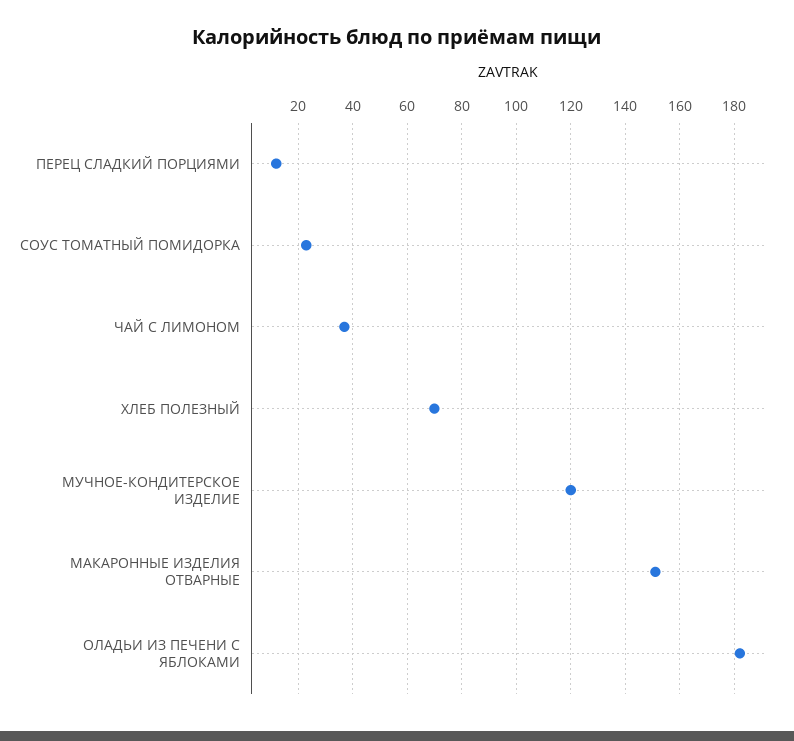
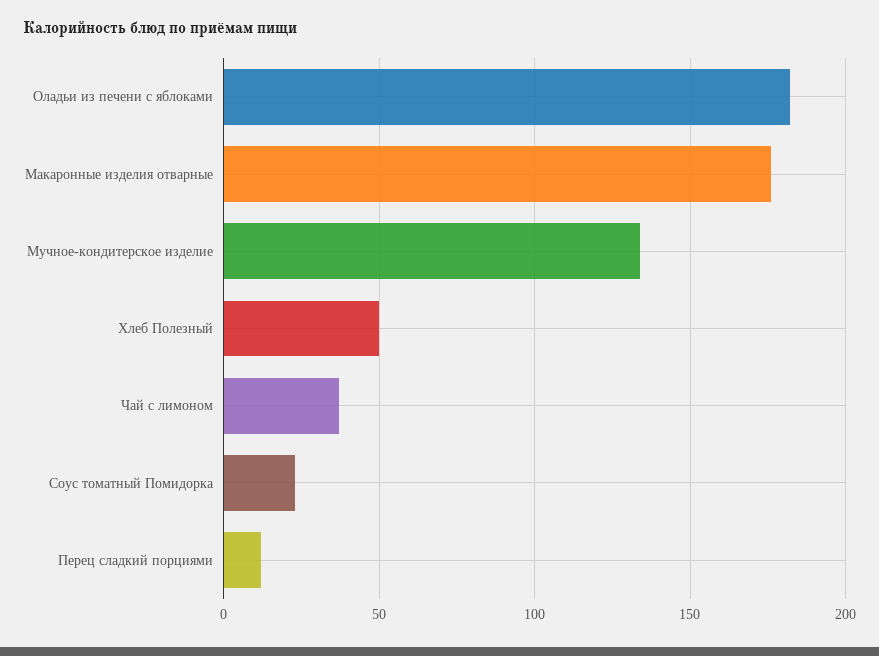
ХЛЕБ ПОЛЕЗНЫЙ: 70 -> 50
МУЧНОЕ-КОНДИТЕРСКОЕ ИЗДЕЛИЕ: 120 -> 135
МАКАРОННЫЕ ИЗДЕЛИЯ ОТВАРНЫЕ: 150 -> 175

